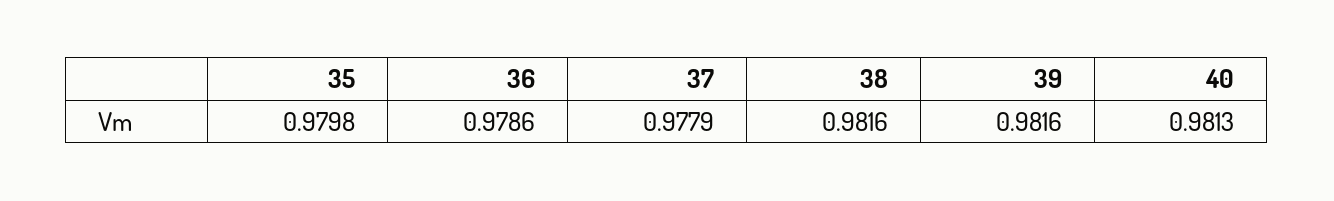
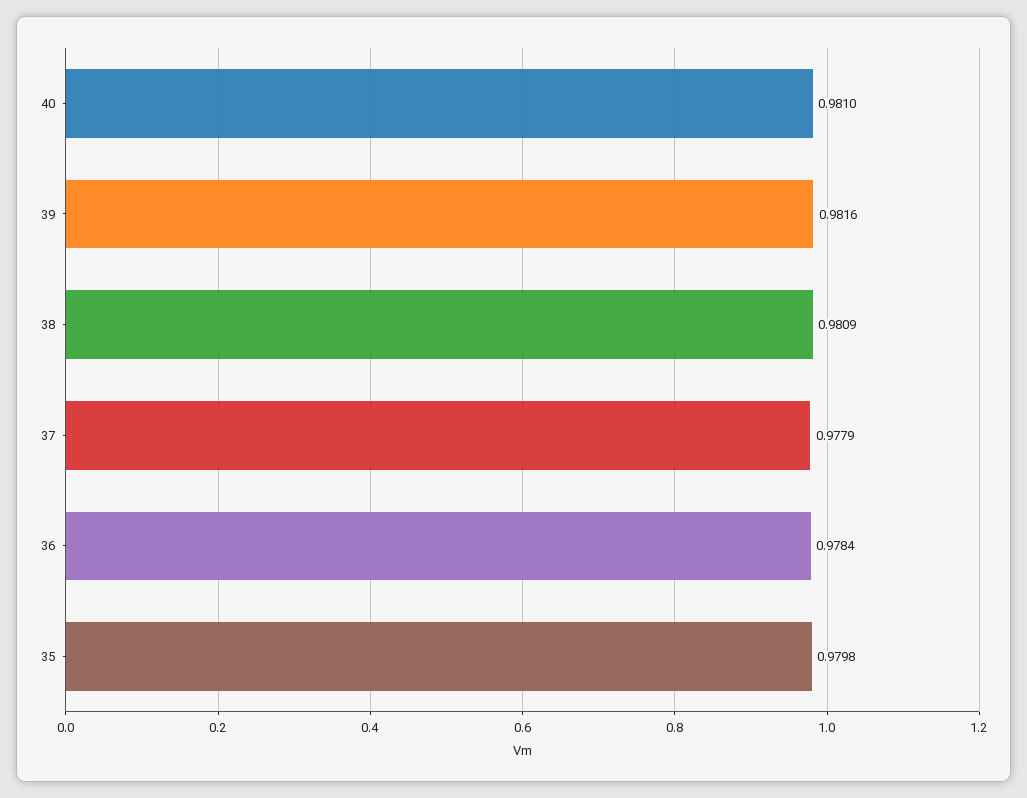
36: 0.9786 -> 0.9784
38: 0.9816 -> 0.9809
40: 0.9813 -> 0.981

